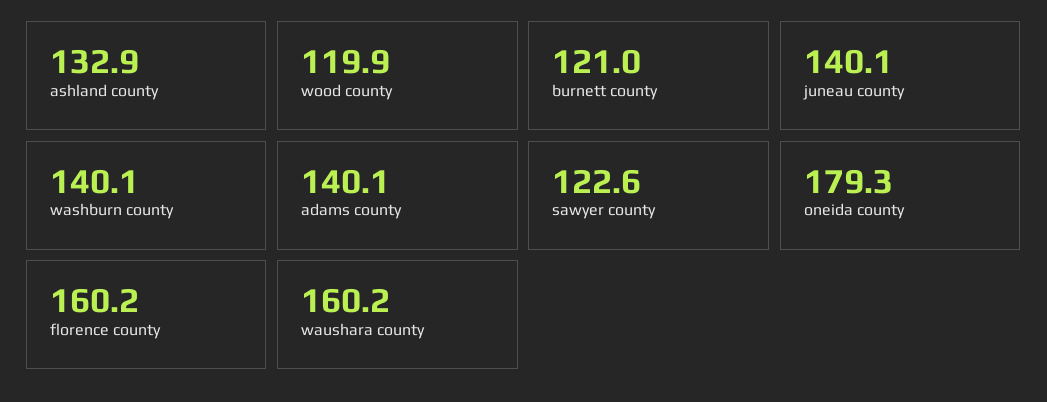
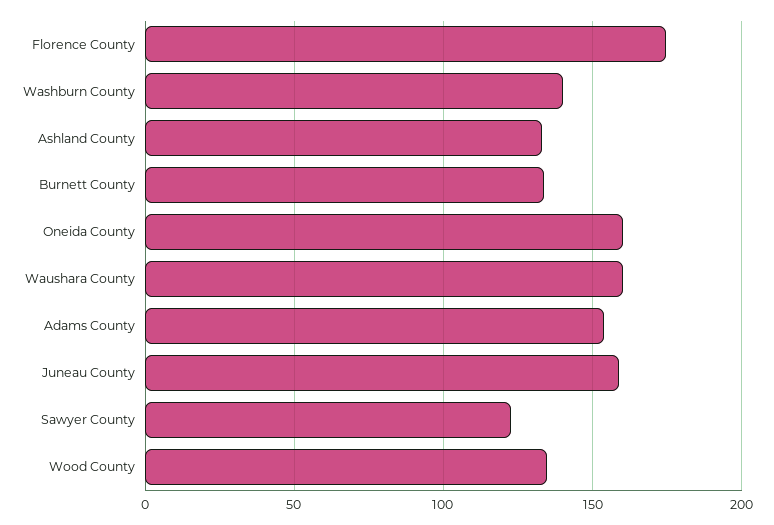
wood county: 119.9 -> 135
burnett county: 121 -> 135
juneau county: 140.1 -> 160
adams county: 140.1 -> 155
oneida county: 179.3 -> 160
florence county: 160.2 -> 175

